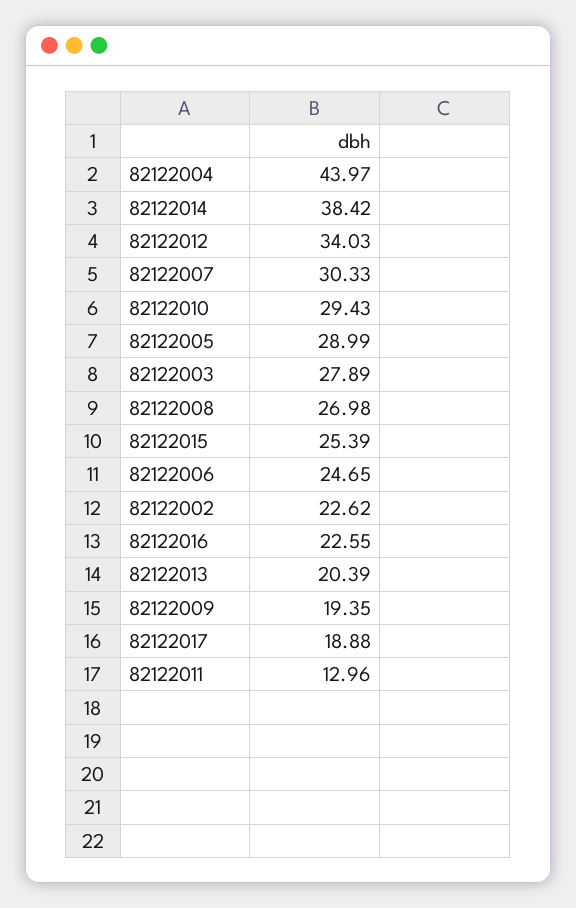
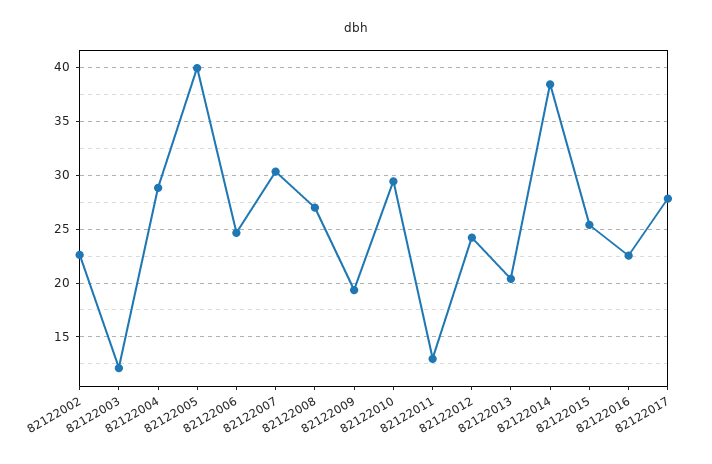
82122004: 43.97 -> 29
82122012: 34.03 -> 24
82122005: 28.99 -> 40
82122003: 27.89 -> 12
82122017: 18.88 -> 28

